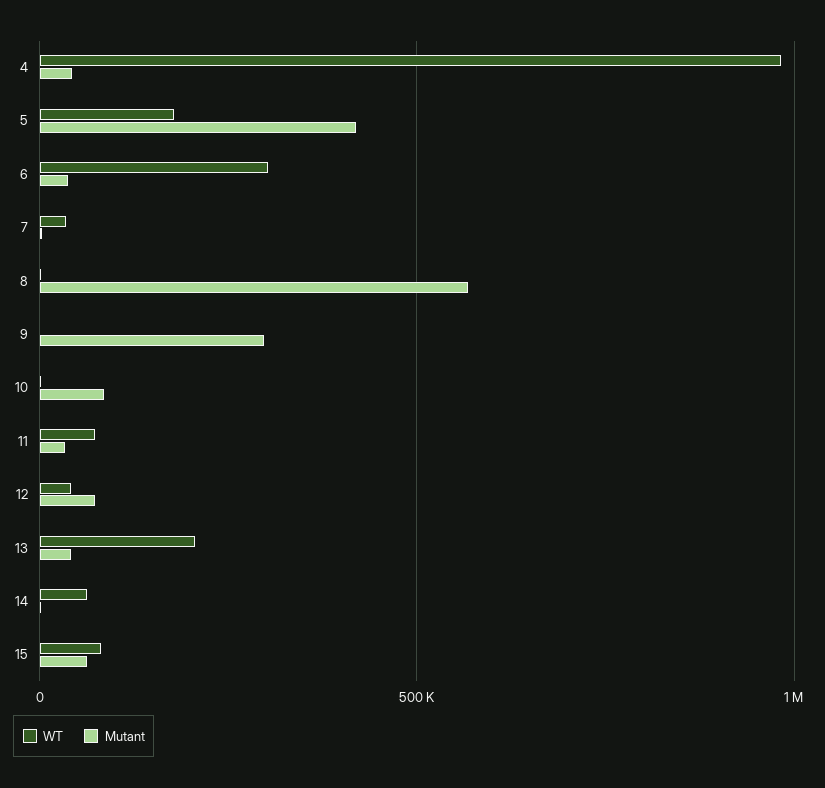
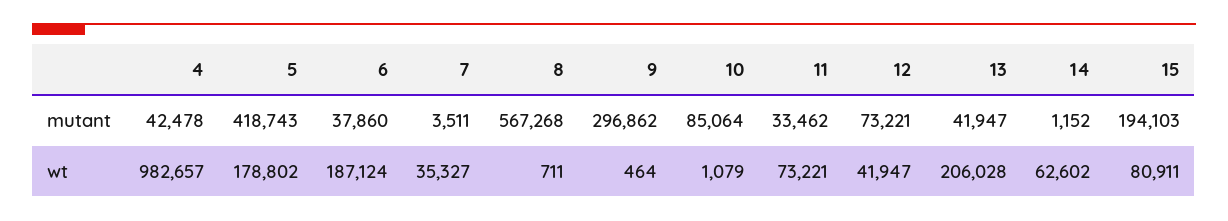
WT, 6: 300000 -> 187124
Mutant, 15: 50000 -> 194103

